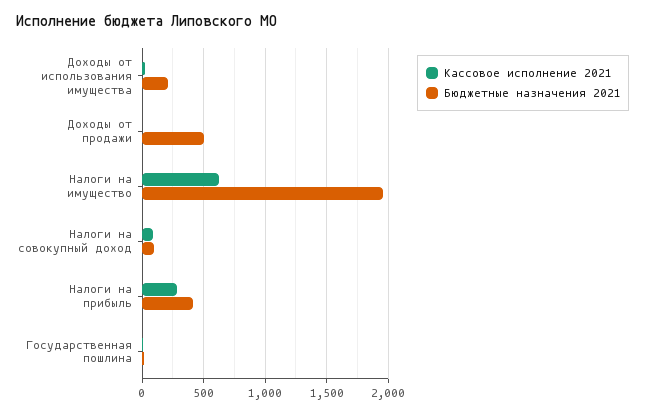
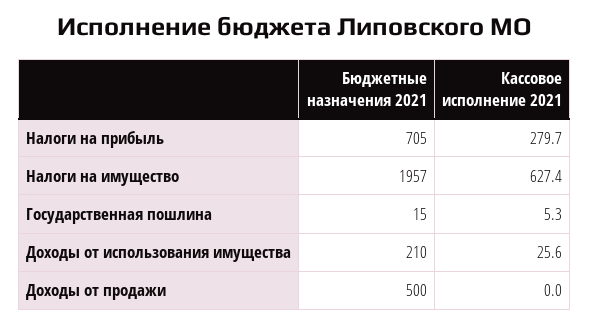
Кассовое исполнение 2021, Налоги на совокупный доход: 100 -> none
Бюджетные назначения 2021, Налоги на совокупный доход: 100 -> none
Бюджетные назначения 2021, Налоги на прибыль: 400 -> 705

